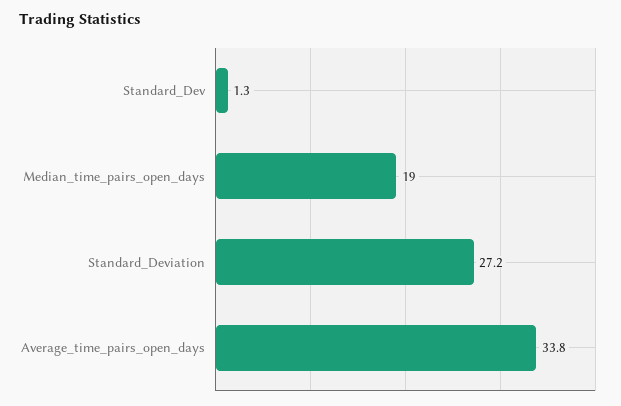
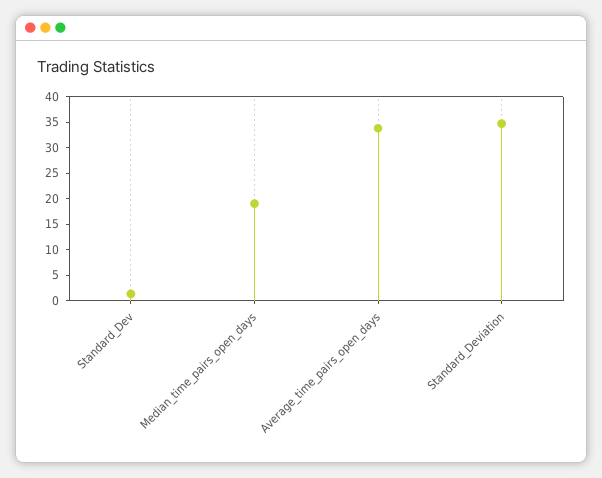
Standard_Deviation: 27.2 -> 35

